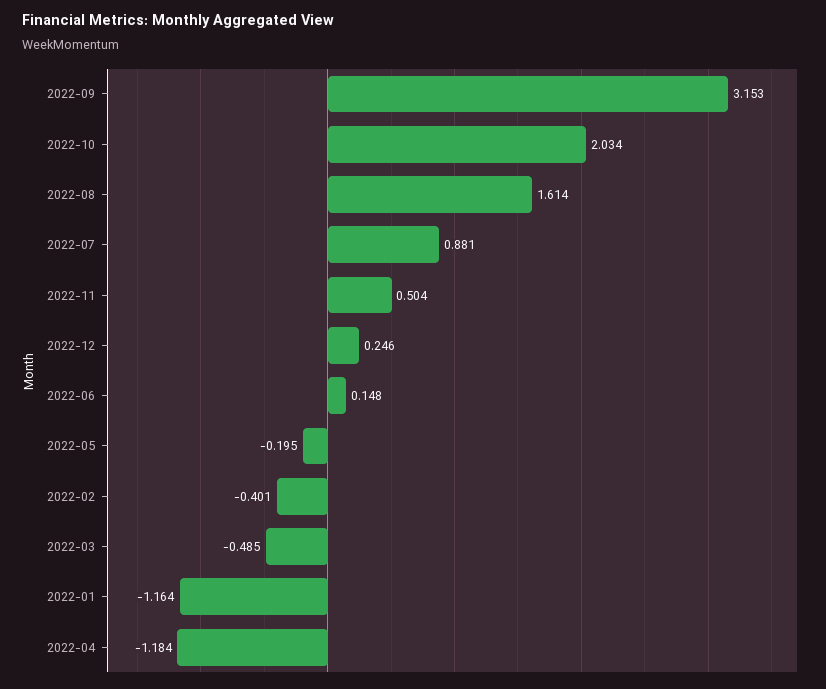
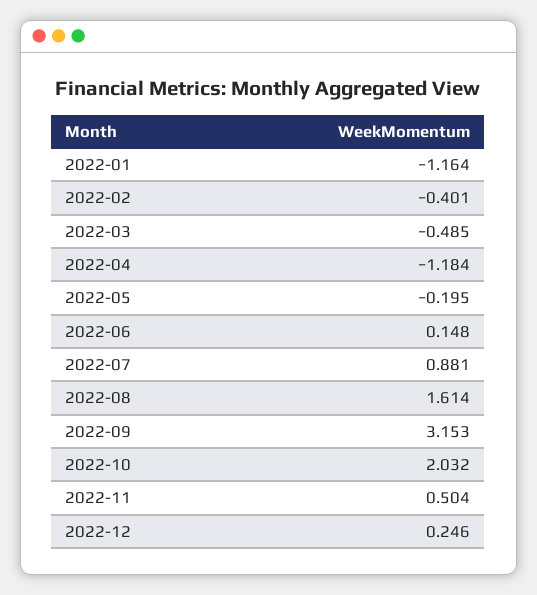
2022-10: 2.034 -> 2.032

